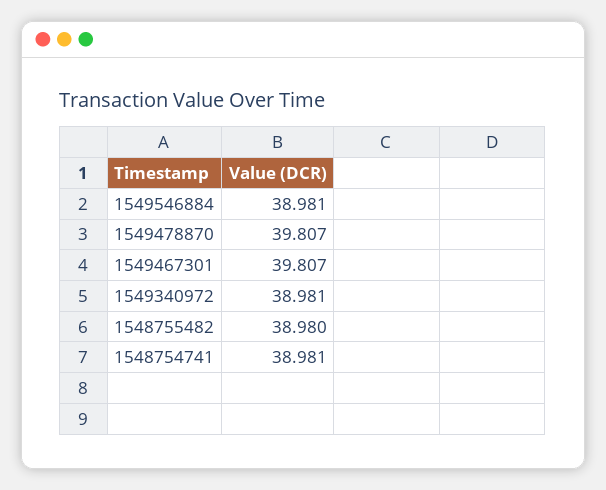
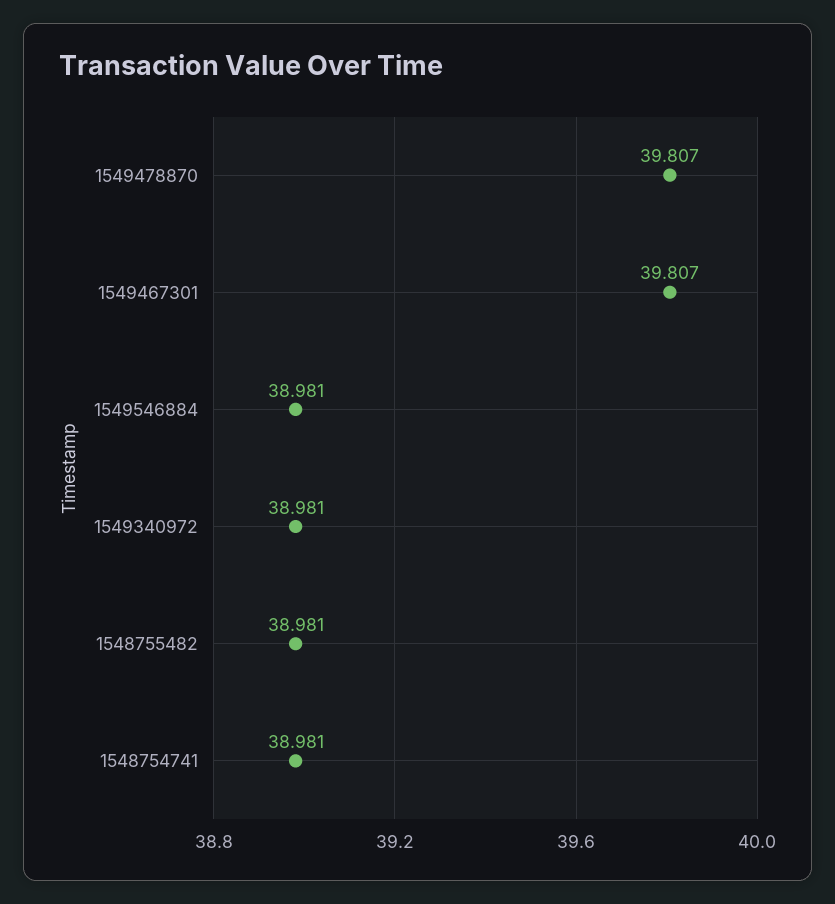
1548755482: 38.98 -> 38.981

